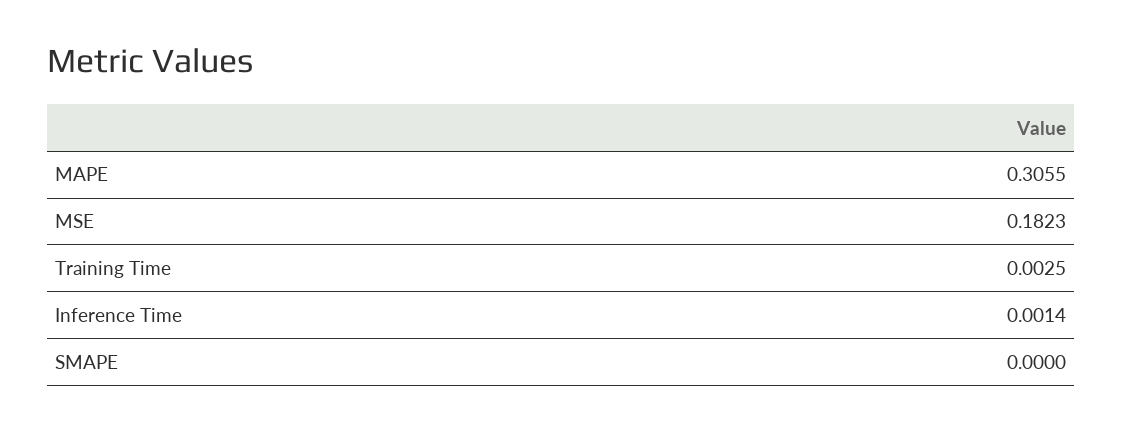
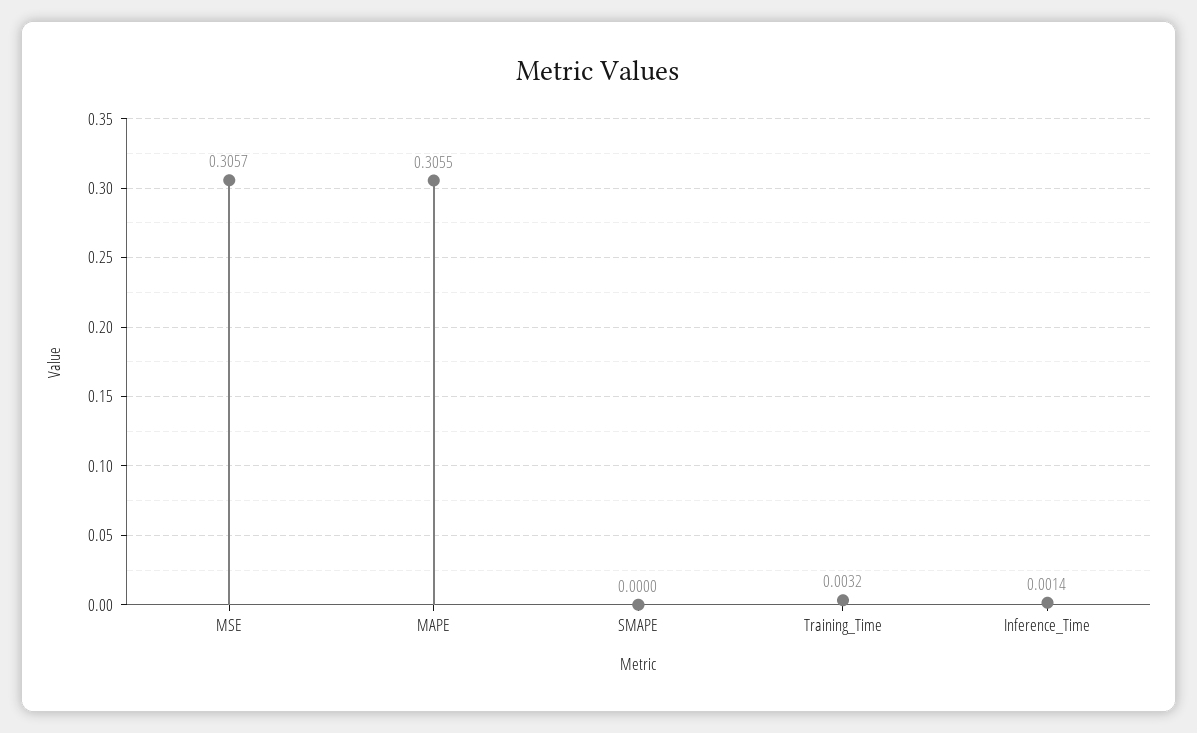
MSE: 0.1823 -> 0.3057
Training Time: 0.0025 -> 0.0032

